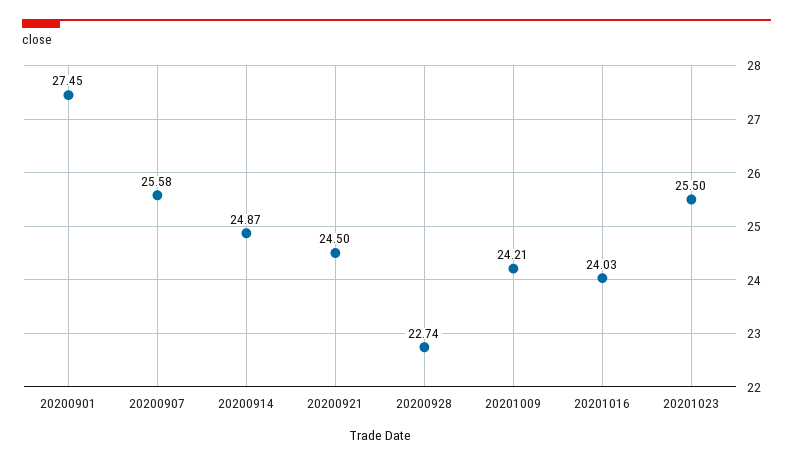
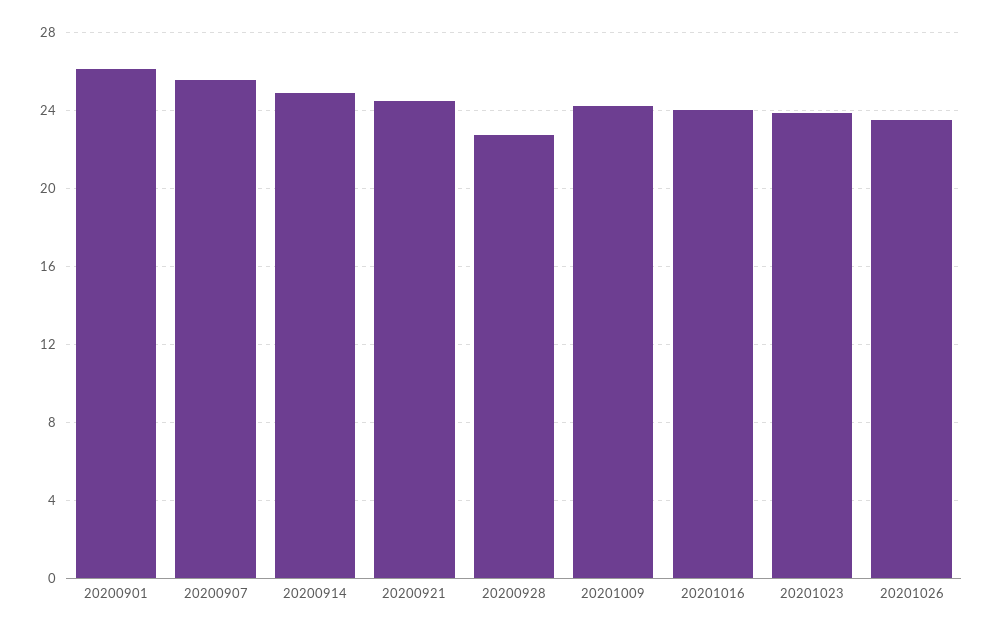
20200901: 27.45 -> 26
20201023: 25.5 -> 24
20201026: none -> 23.5

